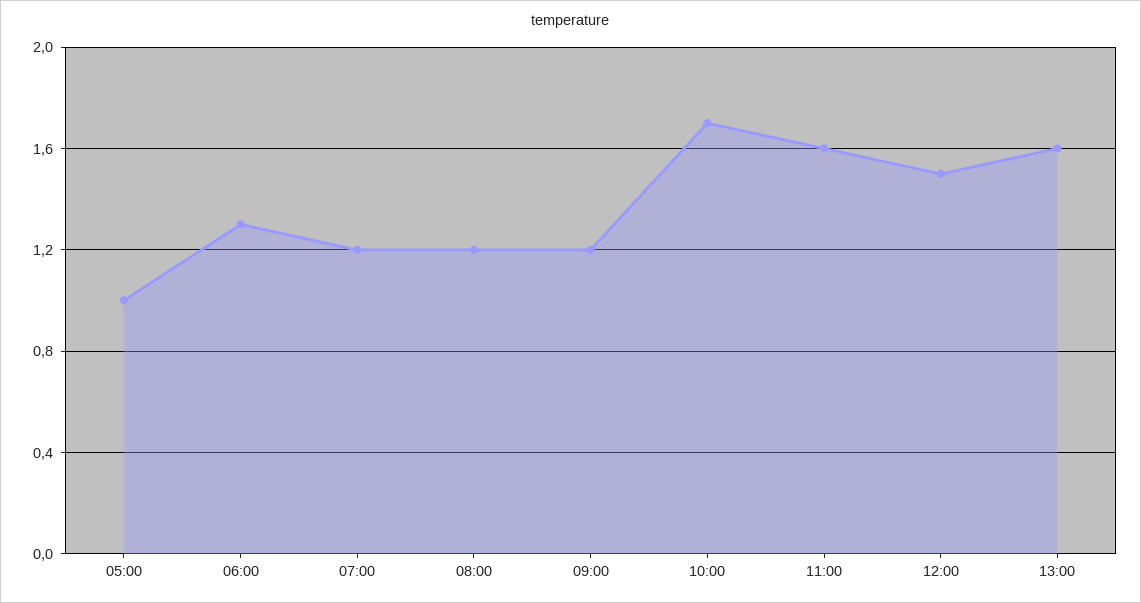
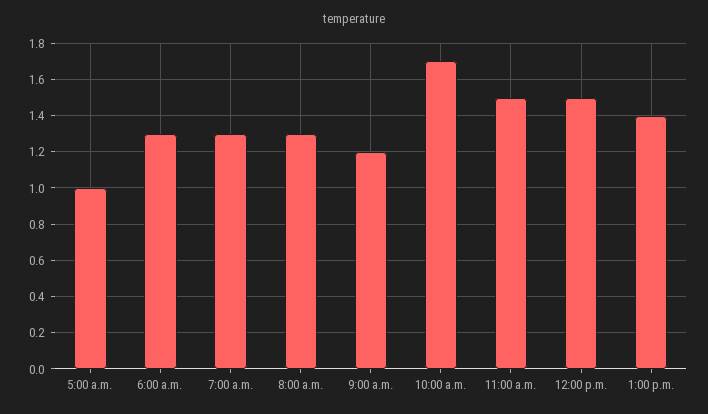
07:00: 1.2 -> 1.3
08:00: 1.2 -> 1.3
11:00: 1.6 -> 1.5
13:00: 1.6 -> 1.4

